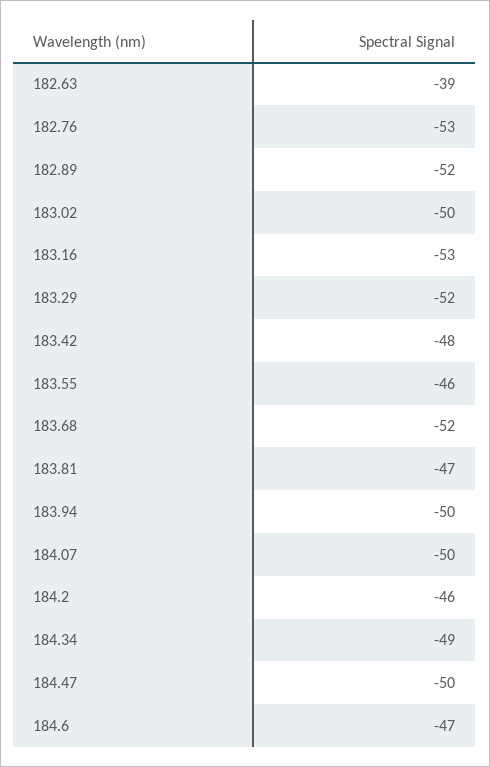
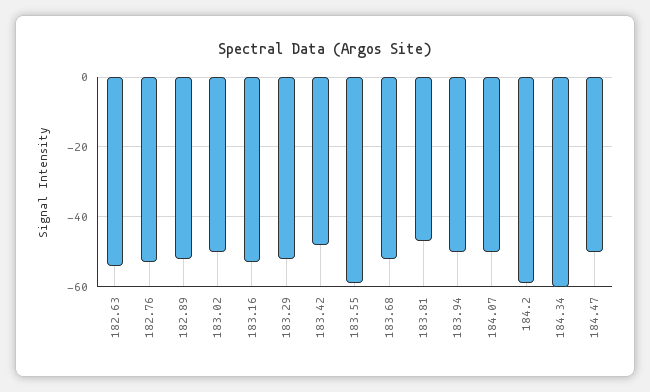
182.63: -39 -> -55
183.55: -46 -> -60
184.2: -46 -> -60
184.34: -49 -> -60
184.6: -47 -> none

